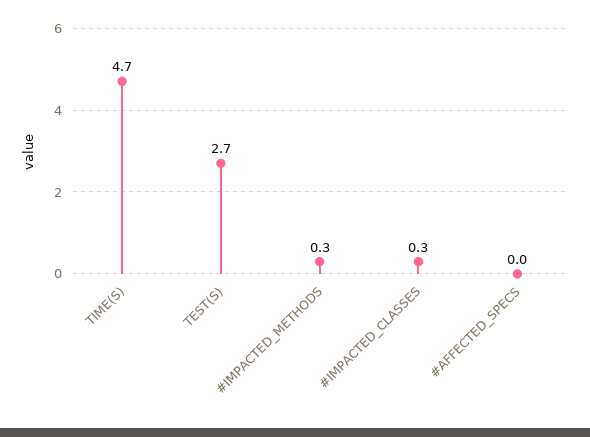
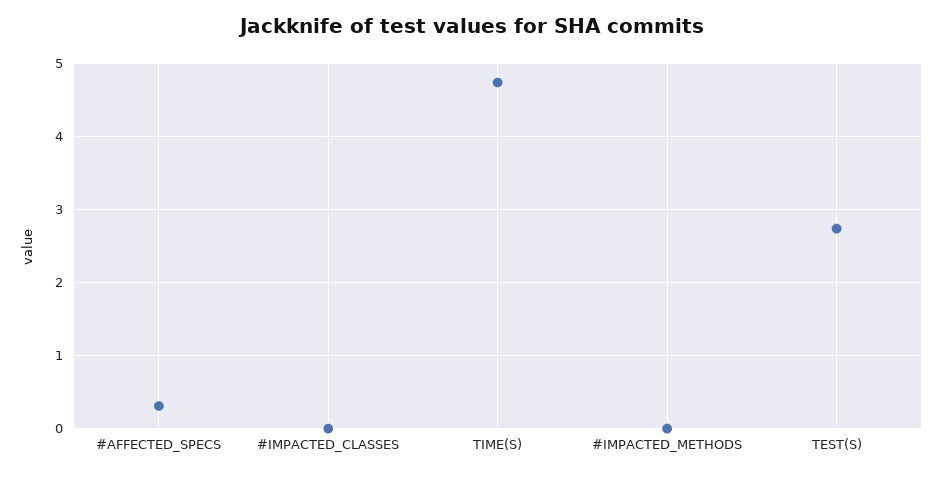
#IMPACTED_METHODS: 0.3 -> 0
#IMPACTED_CLASSES: 0.3 -> 0
#AFFECTED_SPECS: 0 -> 0.3

